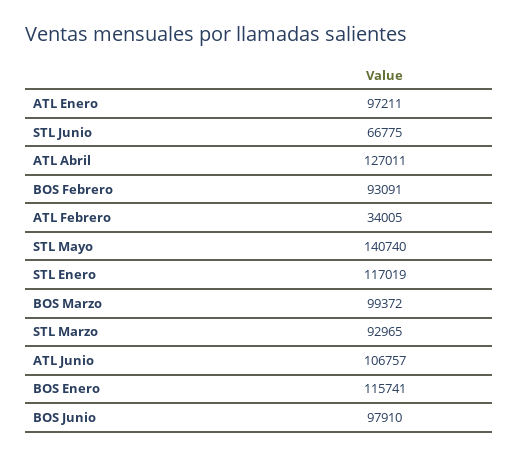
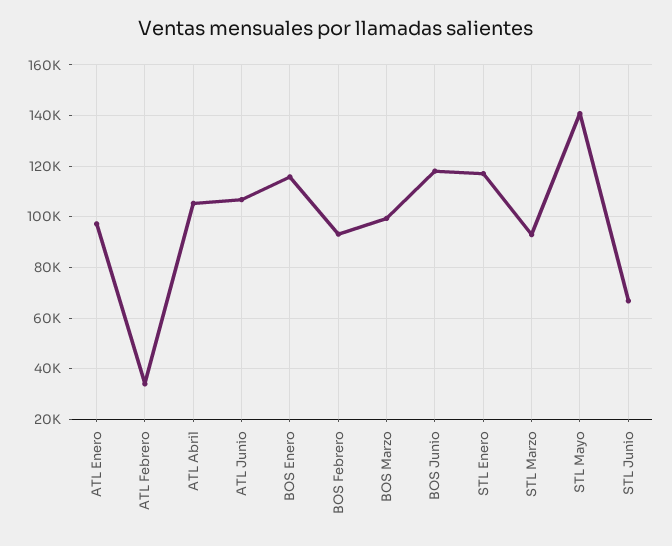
ATL Abril: 127011 -> 105000
BOS Junio: 97910 -> 117500

